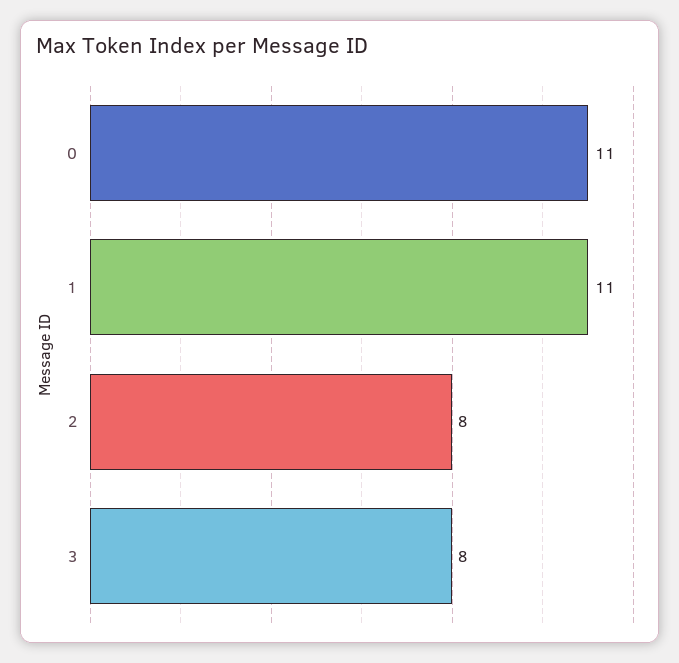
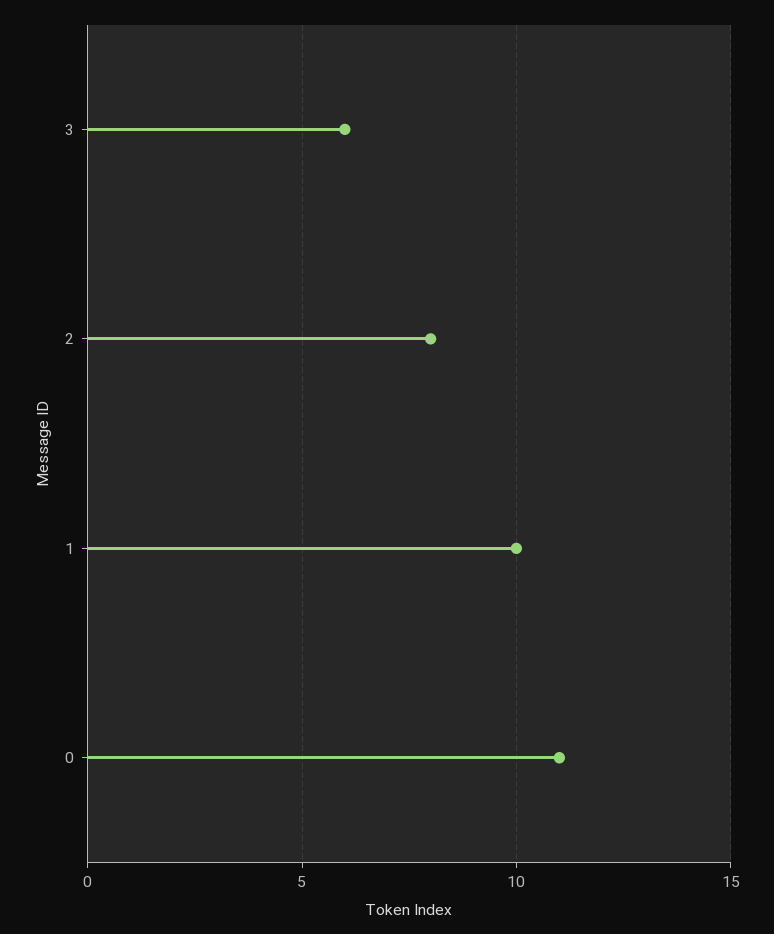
1: 11 -> 10
3: 8 -> 6

